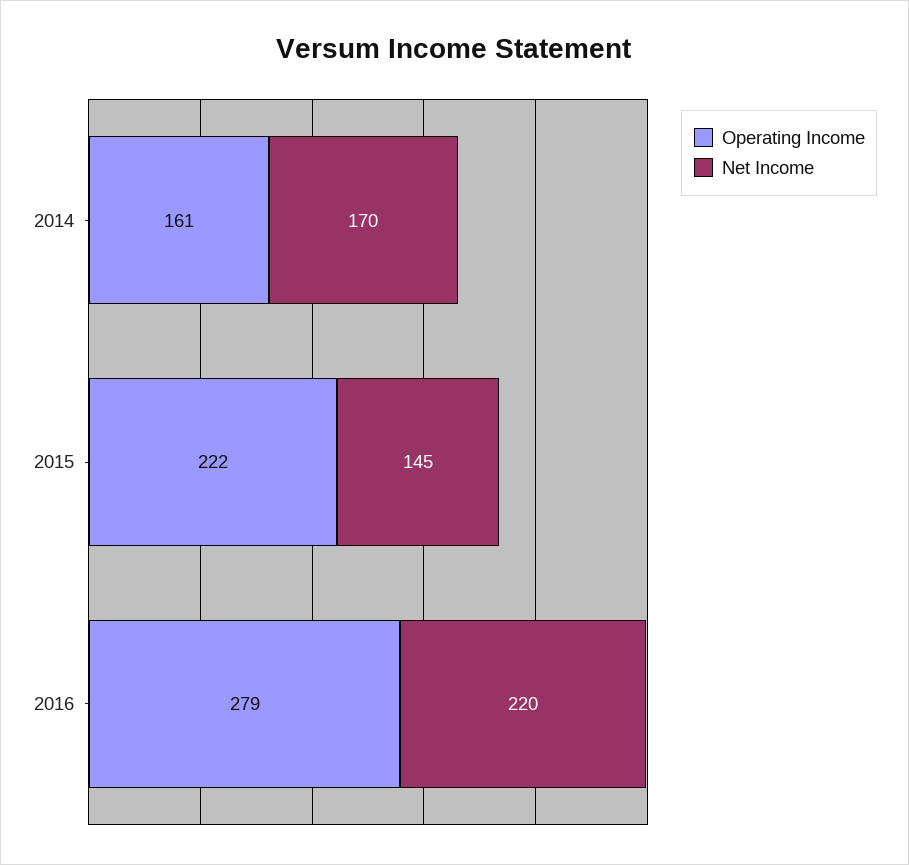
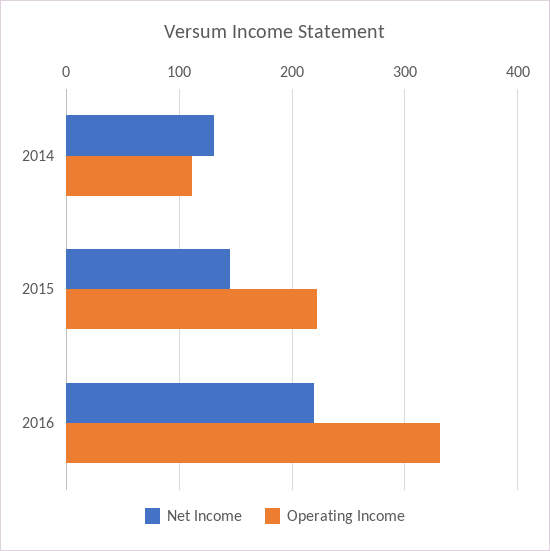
Operating Income, 2014: 161 -> 110
Net Income, 2014: 170 -> 130
Operating Income, 2016: 279 -> 330

